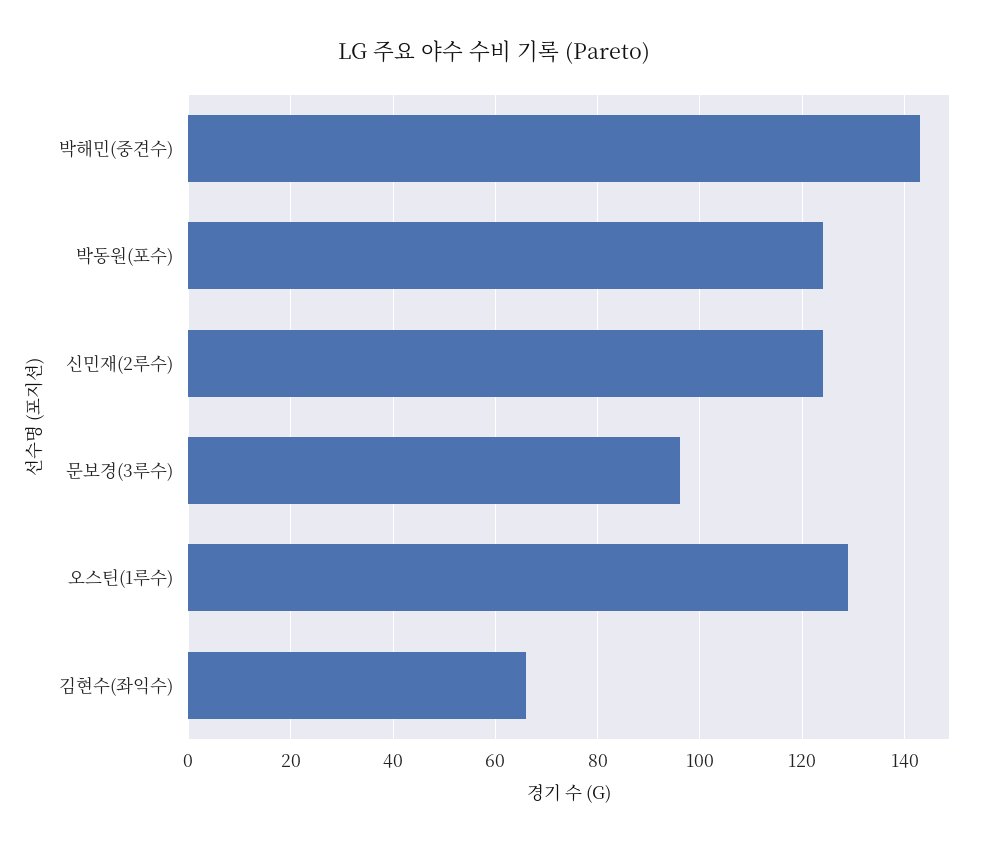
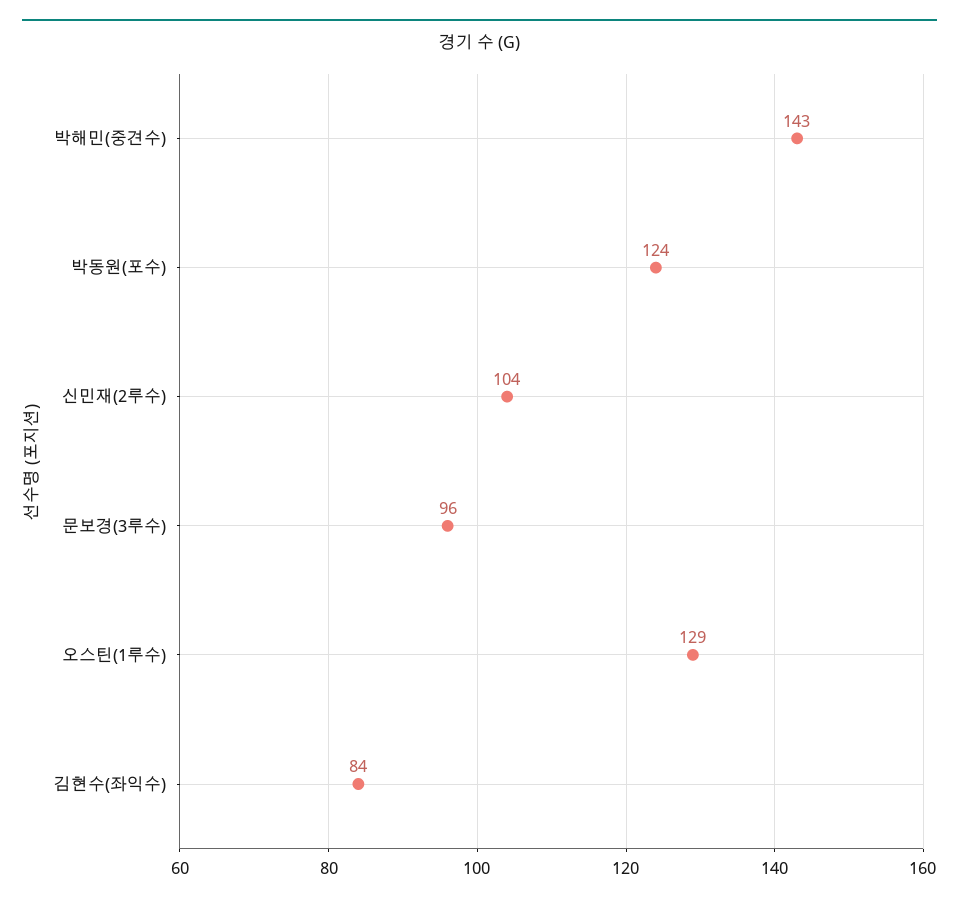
신민재(2루수): 125 -> 104
김현수(좌익수): 65 -> 84

